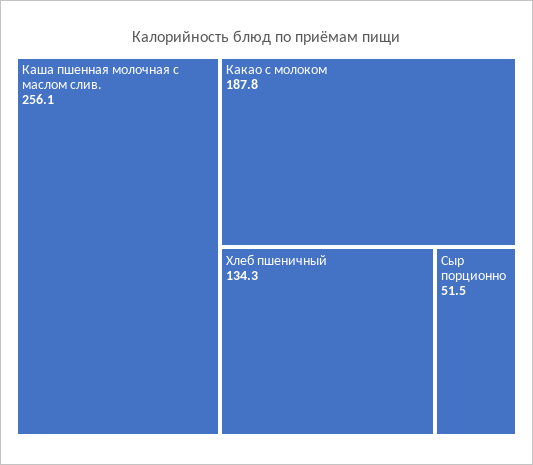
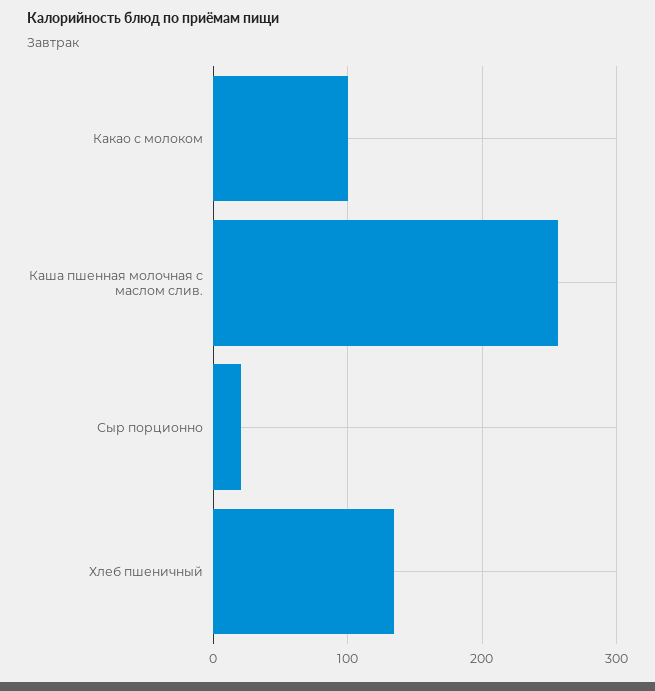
Какао с молоком: 187.8 -> 100
Сыр порционно: 51.5 -> 20

